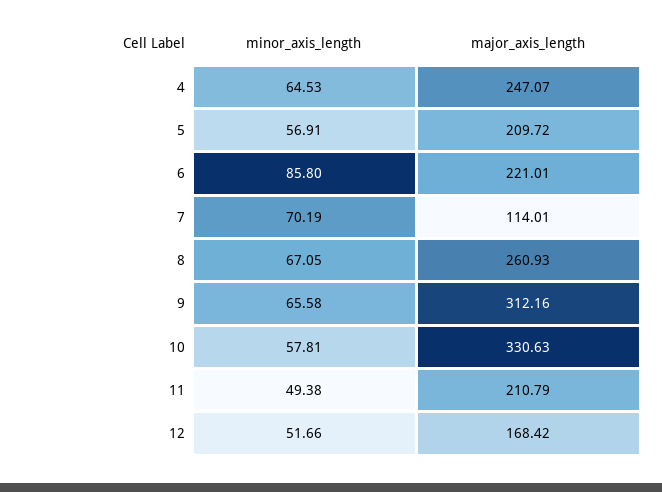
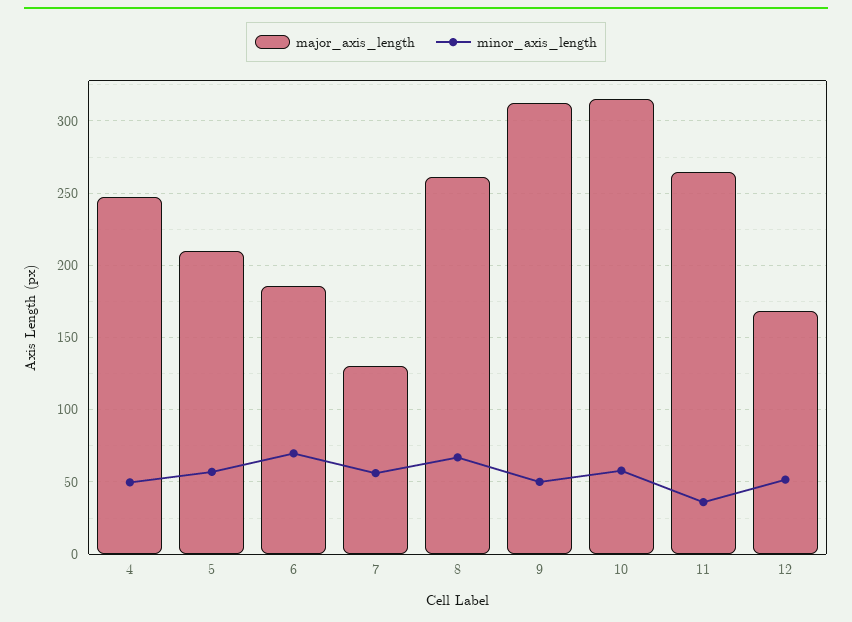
minor_axis_length, 4: 64.53 -> 50
minor_axis_length, 6: 85.8 -> 70
major_axis_length, 6: 221.01 -> 185
minor_axis_length, 7: 70.19 -> 55
major_axis_length, 7: 114.01 -> 130
minor_axis_length, 9: 65.58 -> 50
major_axis_length, 10: 330.63 -> 315
minor_axis_length, 11: 49.38 -> 35
major_axis_length, 11: 210.79 -> 265

